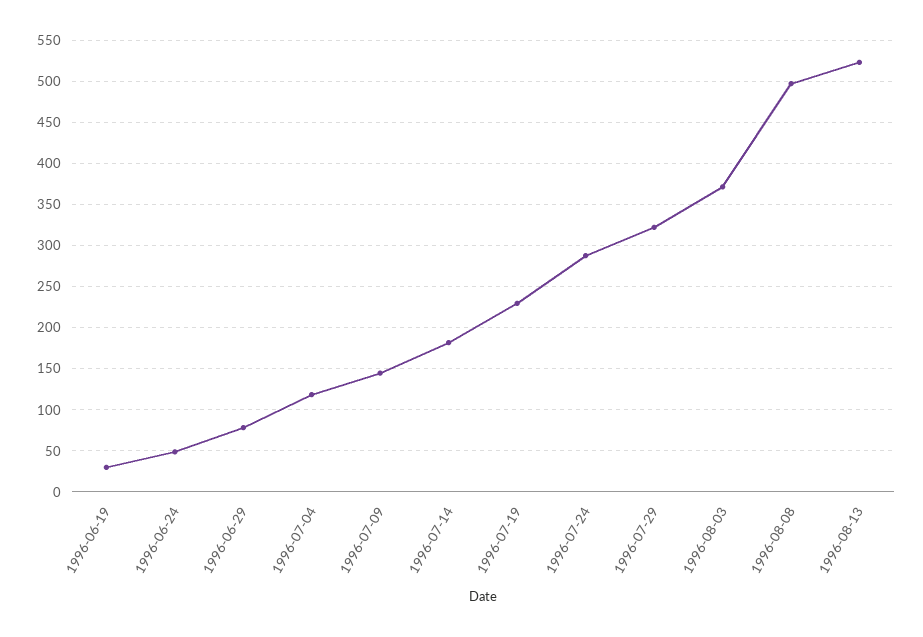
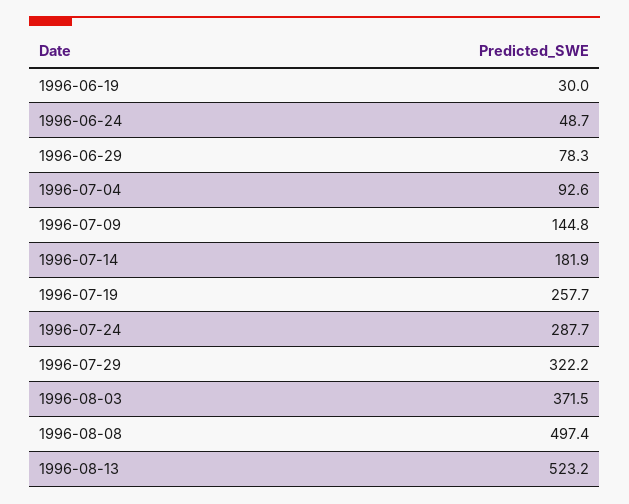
1996-07-04: 120 -> 92.6
1996-07-19: 230 -> 257.7

